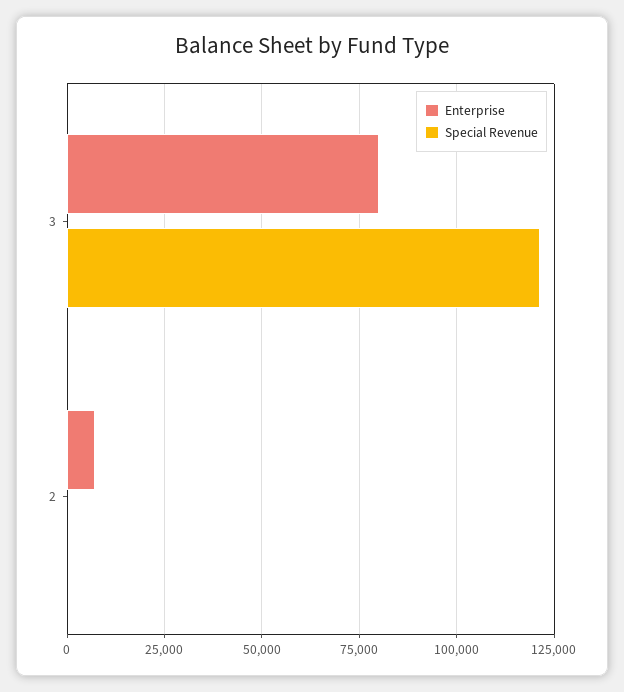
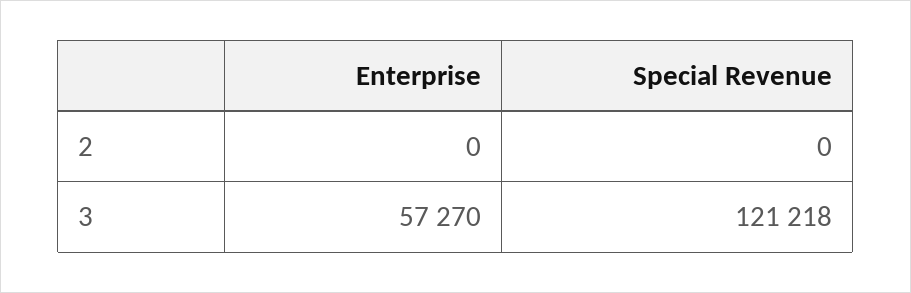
Enterprise, 3: 80000 -> 57270
Enterprise, 2: 7500 -> 0

